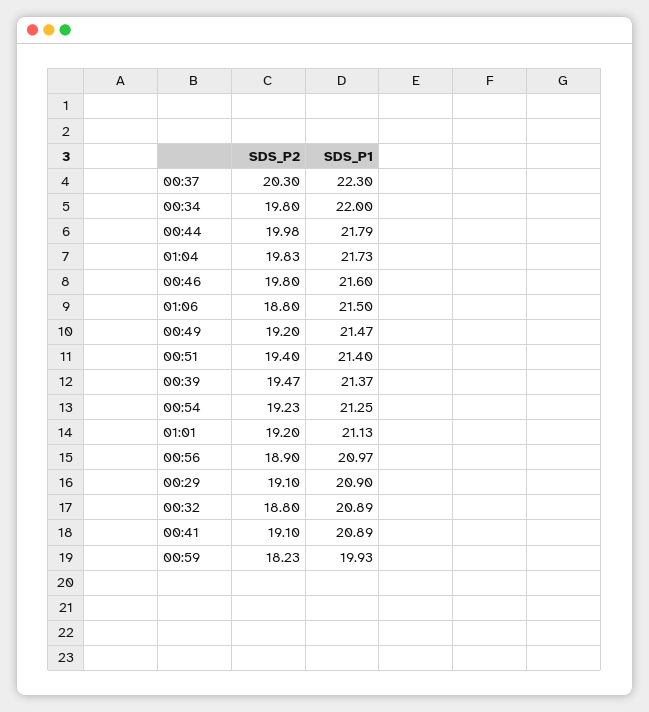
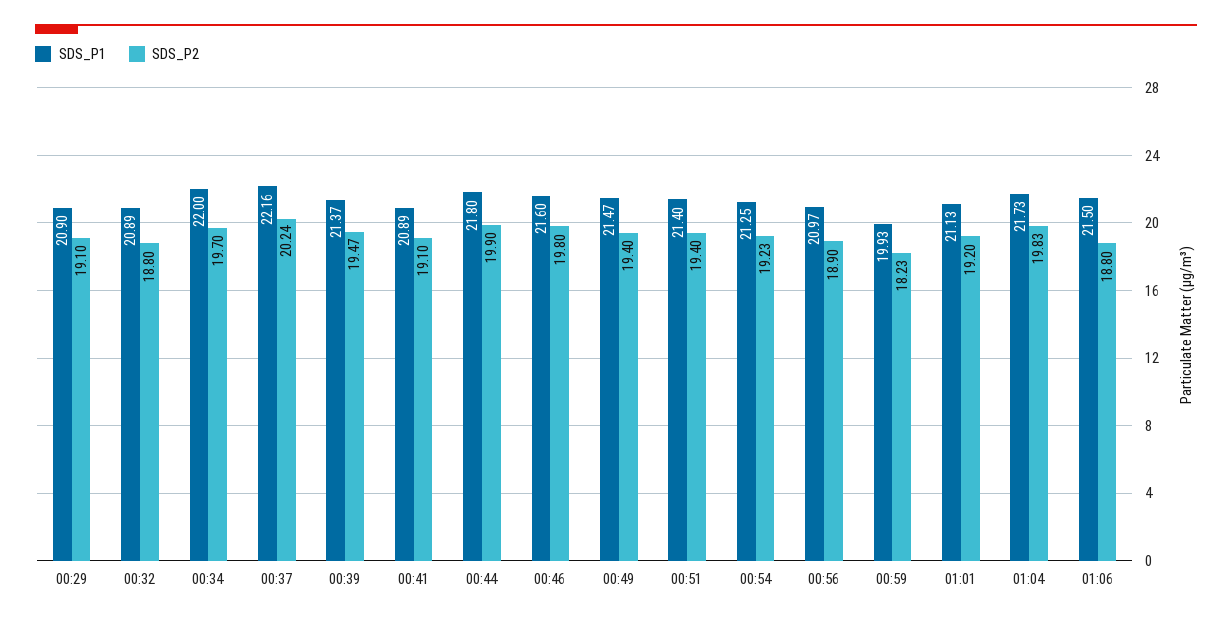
SDS_P2, 00:37: 20.3 -> 20.24
SDS_P1, 00:37: 22.3 -> 22.16
SDS_P2, 00:34: 19.8 -> 19.7
SDS_P2, 00:44: 19.98 -> 19.9
SDS_P1, 00:44: 21.79 -> 21.8
SDS_P2, 00:49: 19.2 -> 19.4

